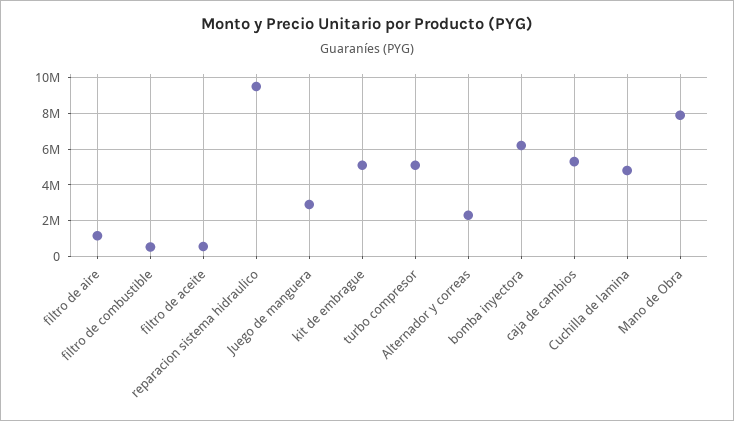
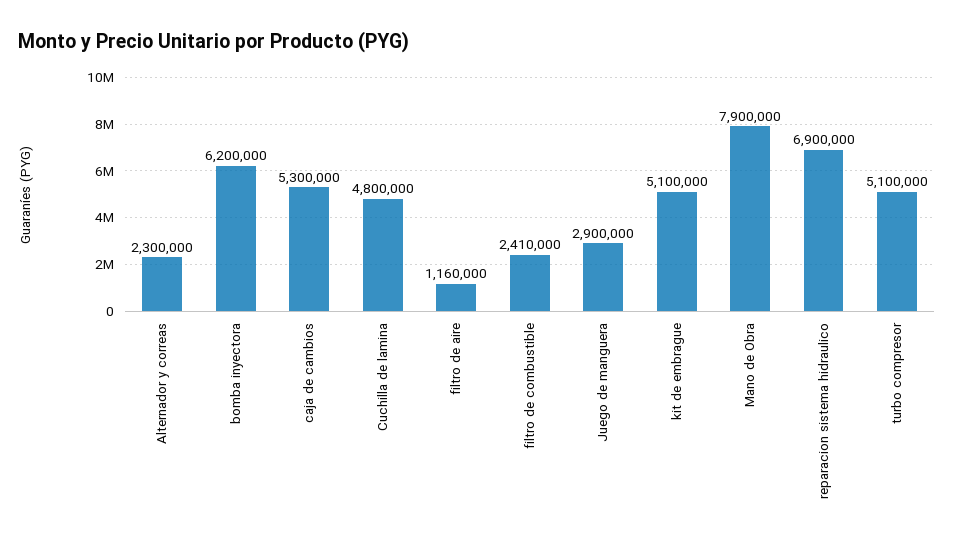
filtro de combustible: 500000 -> 2410000
filtro de aceite: 500000 -> none
reparacion sistema hidraulico: 9500000 -> 6900000

